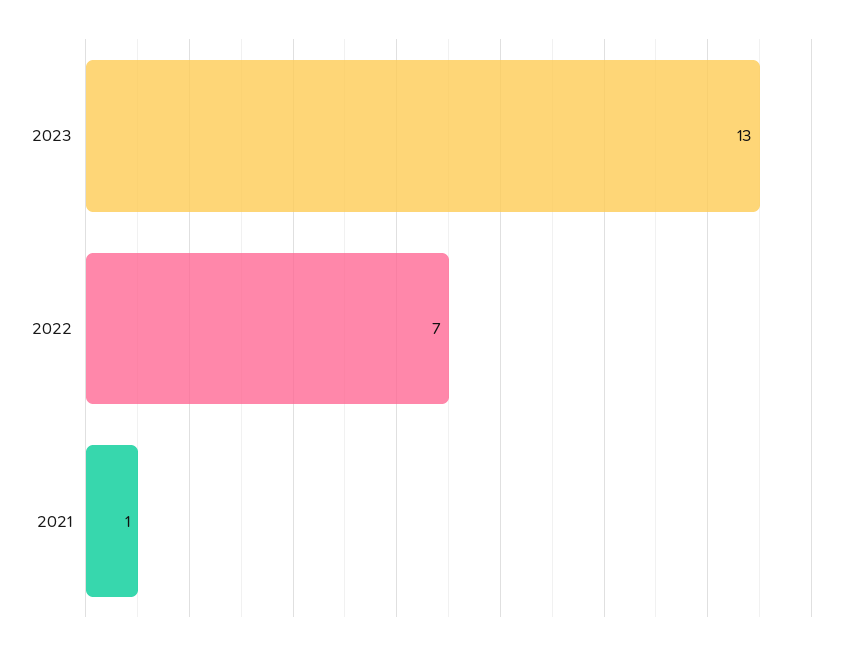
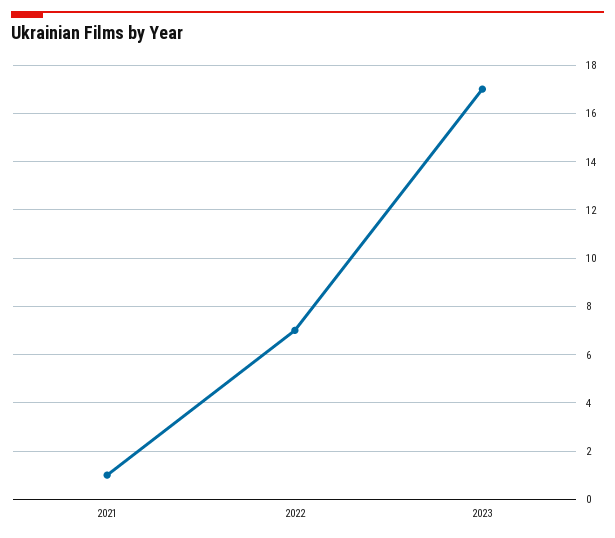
2023: 13 -> 17

